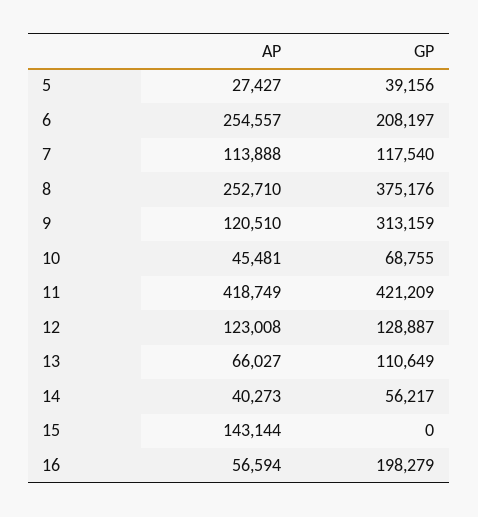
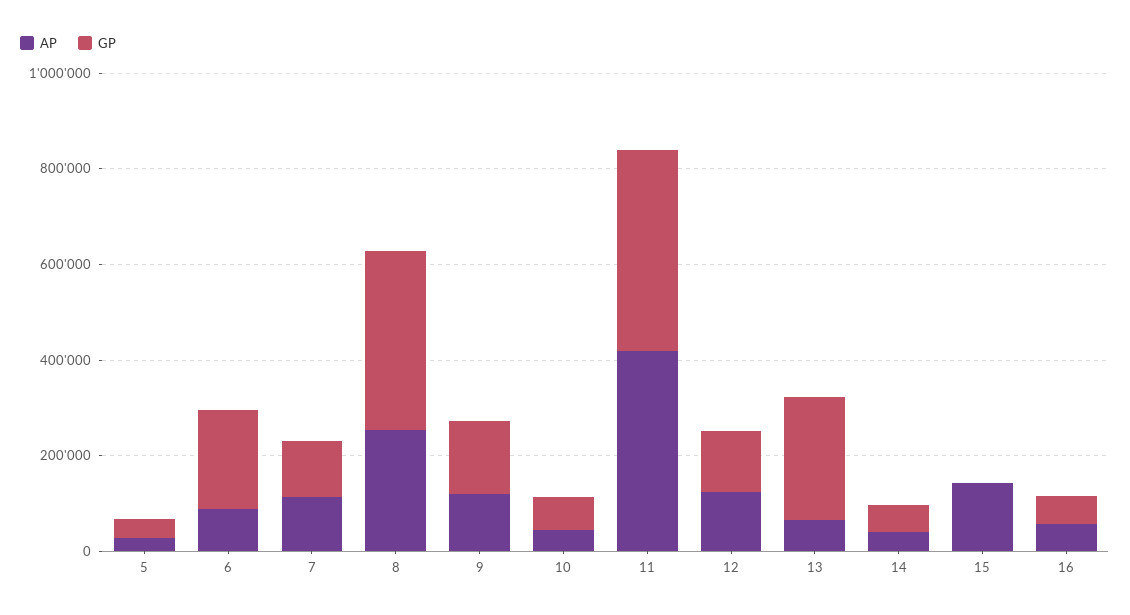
AP, 6: 254557 -> 100000
GP, 9: 313159 -> 150000
GP, 13: 110649 -> 250000
GP, 16: 198279 -> 50000

